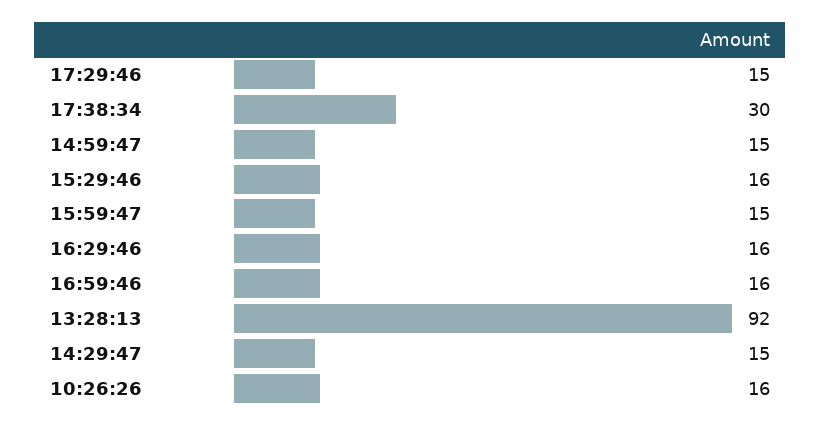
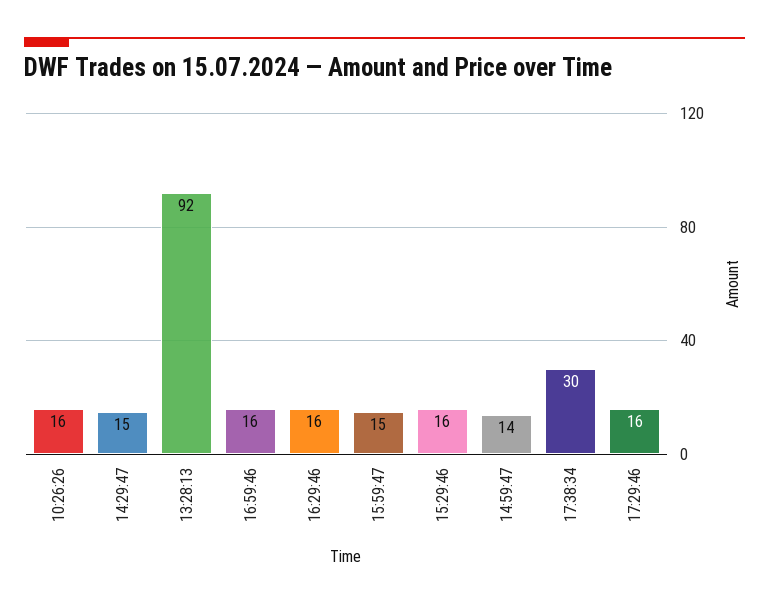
17:29:46: 15 -> 16
14:59:47: 15 -> 14

